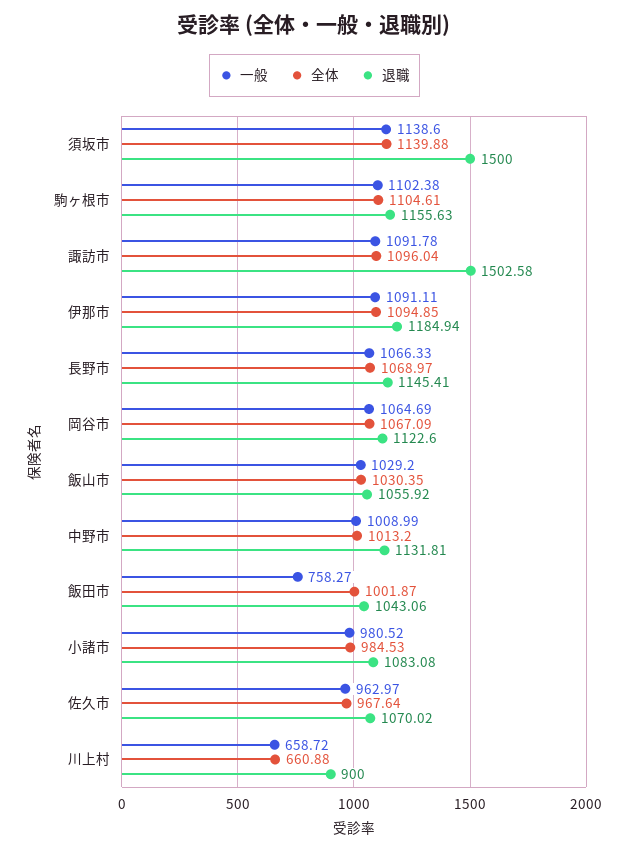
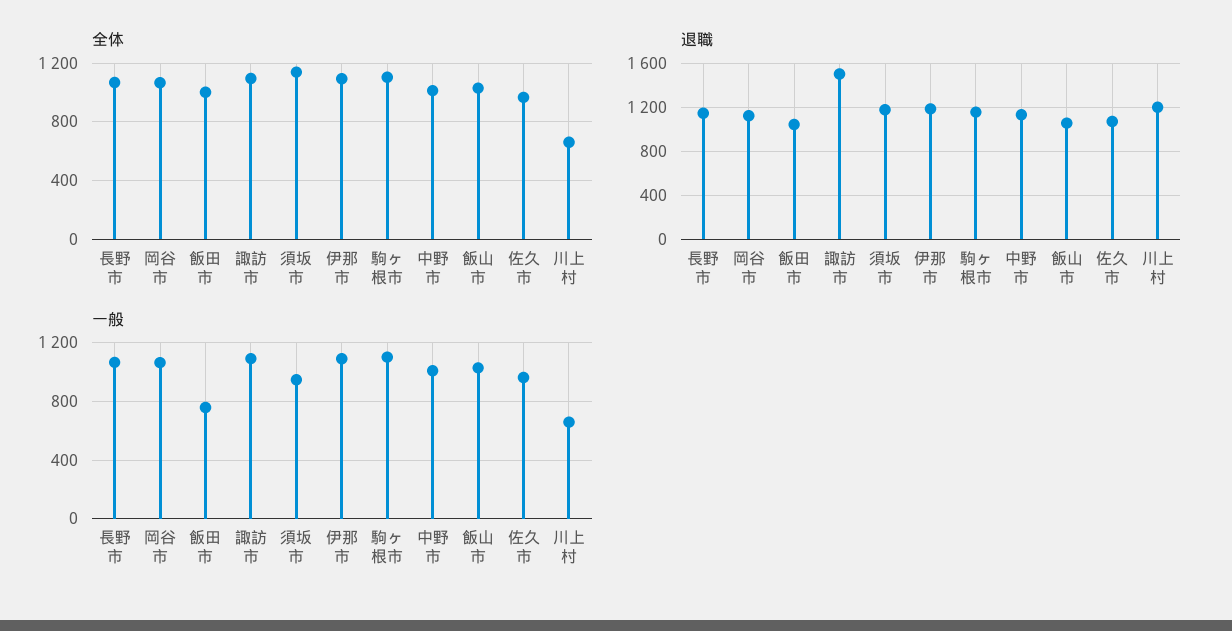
一般, 須坂市: 1138.6 -> 950
退職, 須坂市: 1500 -> 1200
一般, 小諸市: 980.52 -> none
全体, 小諸市: 984.53 -> none
退職, 小諸市: 1083.08 -> none
退職, 川上村: 900 -> 1200

